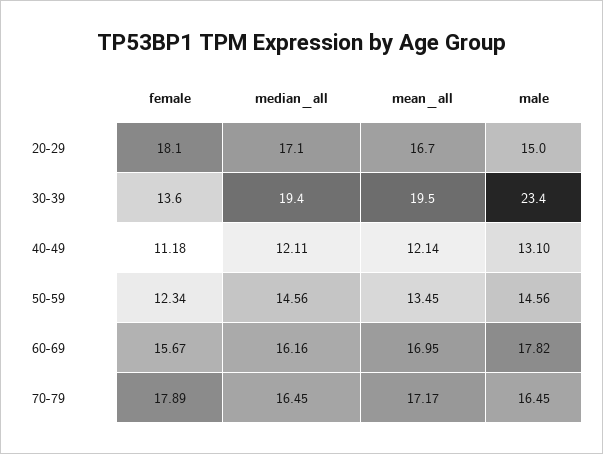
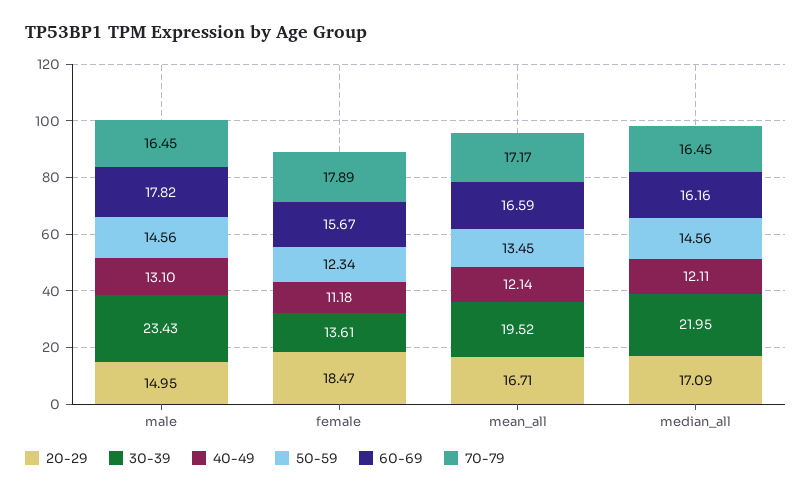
20-29, female: 18.1 -> 18.47
30-39, median_all: 19.4 -> 21.95
60-69, mean_all: 16.95 -> 16.59

